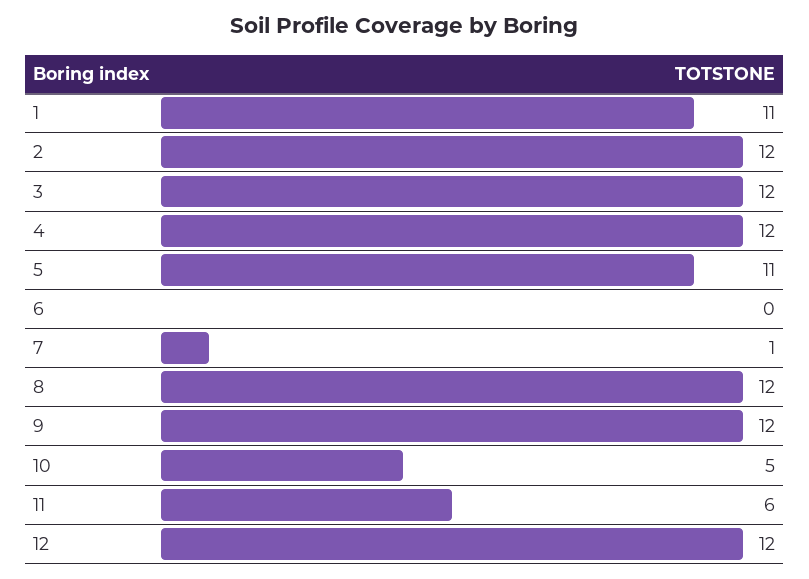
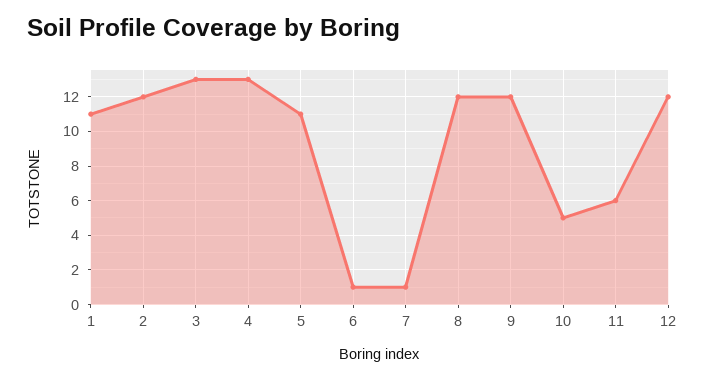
3: 12 -> 13
4: 12 -> 13
6: 0 -> 1

